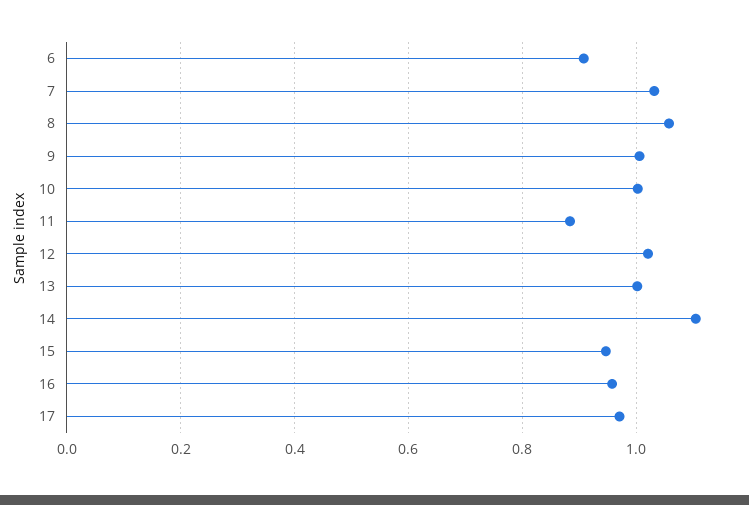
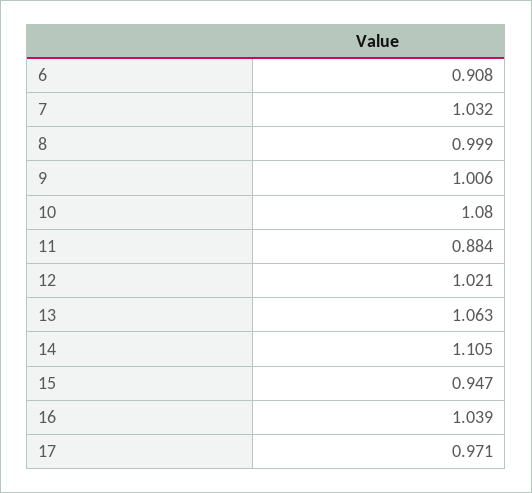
8: 1.06 -> 0.999
10: 1 -> 1.08
13: 1 -> 1.063
16: 0.96 -> 1.039

